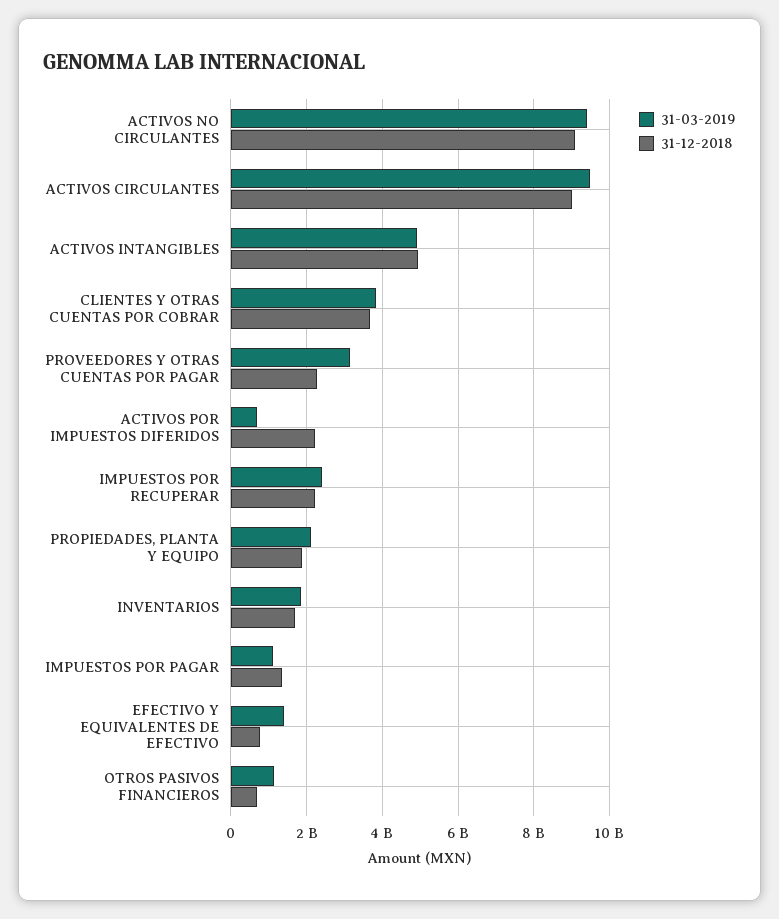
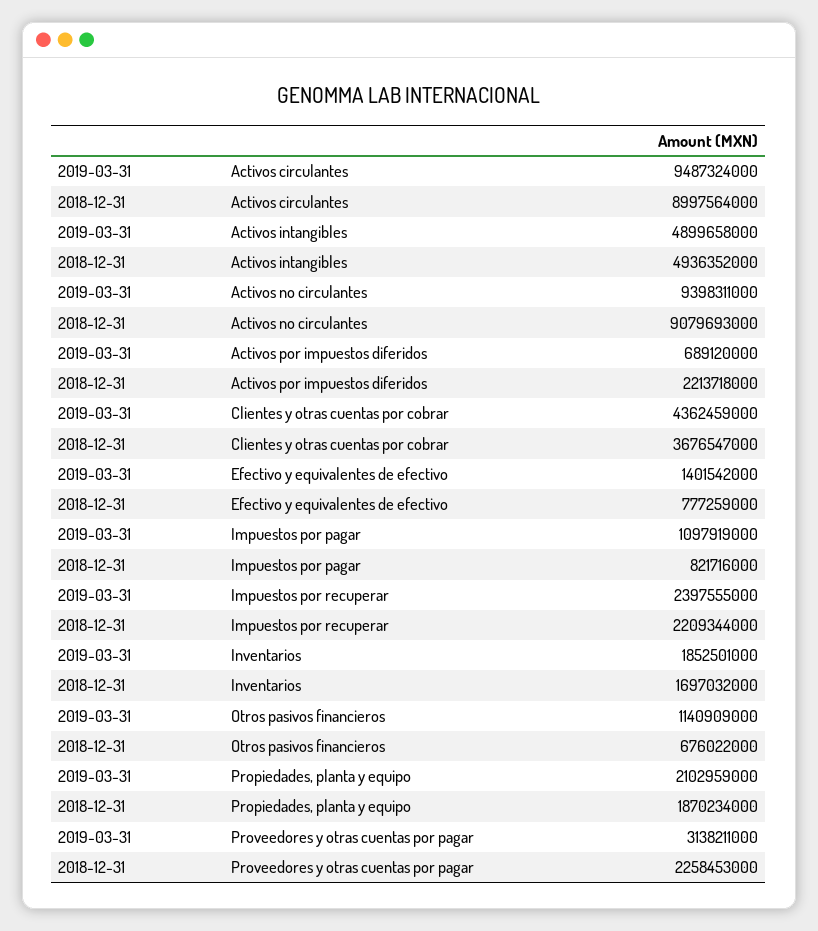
31-03-2019, CLIENTES Y OTRAS CUENTAS POR COBRAR: 3800000000 -> 4362459000
31-12-2018, IMPUESTOS POR PAGAR: 1400000000 -> 821716000

